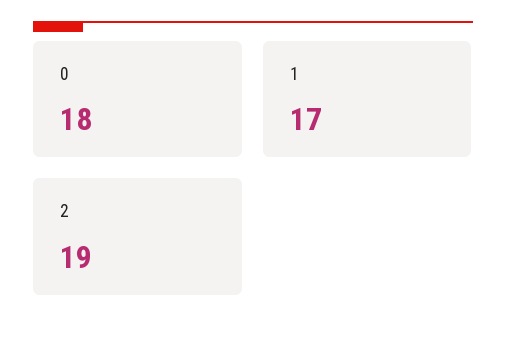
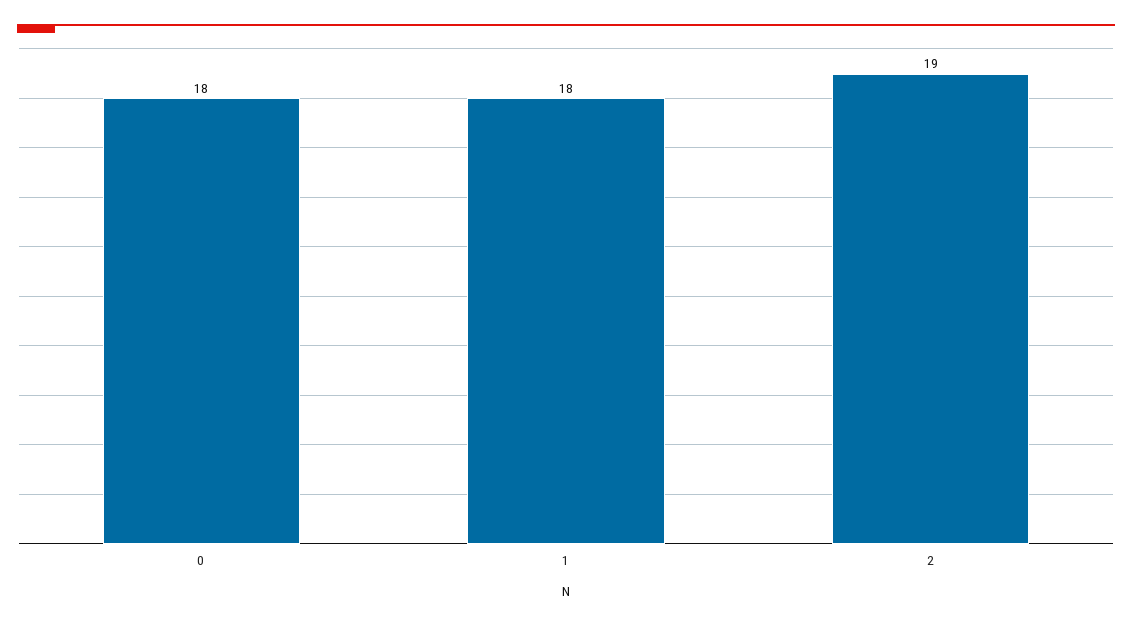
1: 17 -> 18

